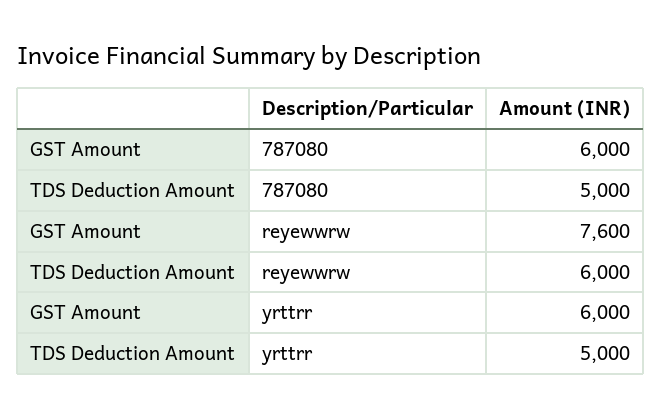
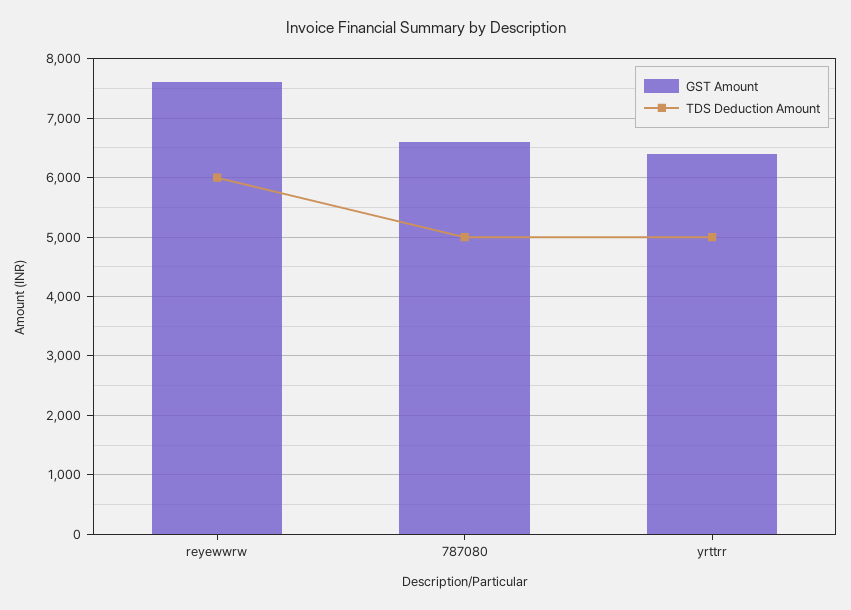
GST Amount, 787080: 6000 -> 6600
GST Amount, yrttrr: 6000 -> 6400

